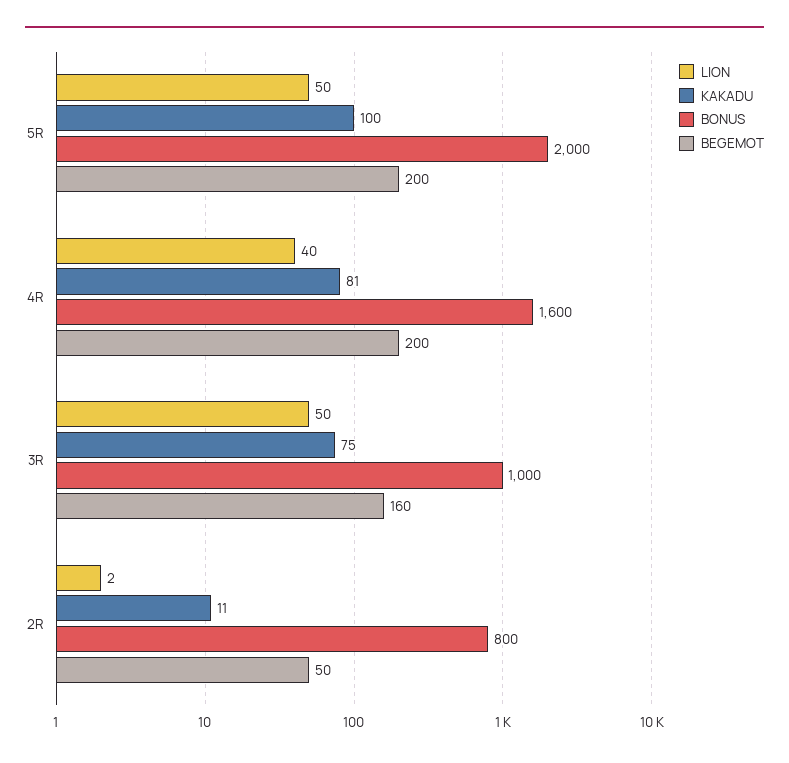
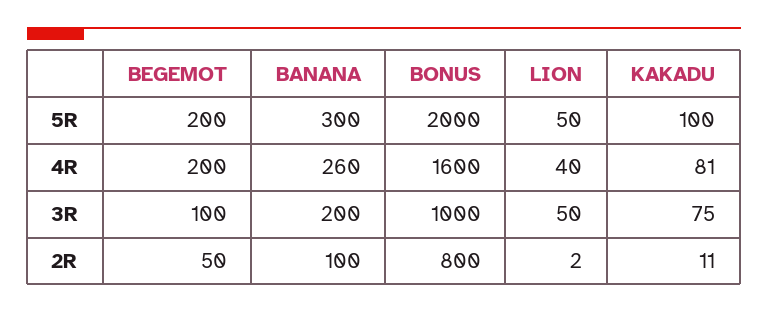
BEGEMOT, 3R: 160 -> 100
BANANA, 5R: none -> 300
BANANA, 4R: none -> 260
BANANA, 3R: none -> 200
BANANA, 2R: none -> 100

